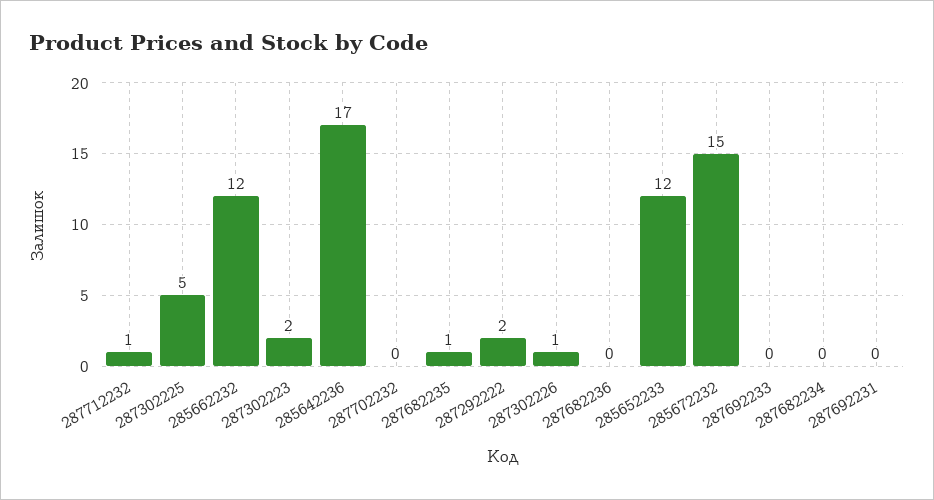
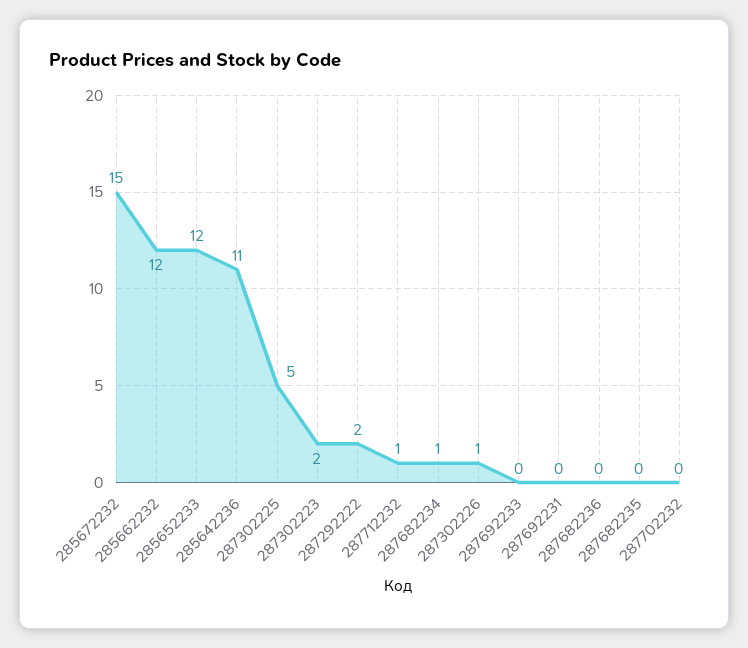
285642236: 17 -> 11
287682235: 1 -> 0
287682234: 0 -> 1

